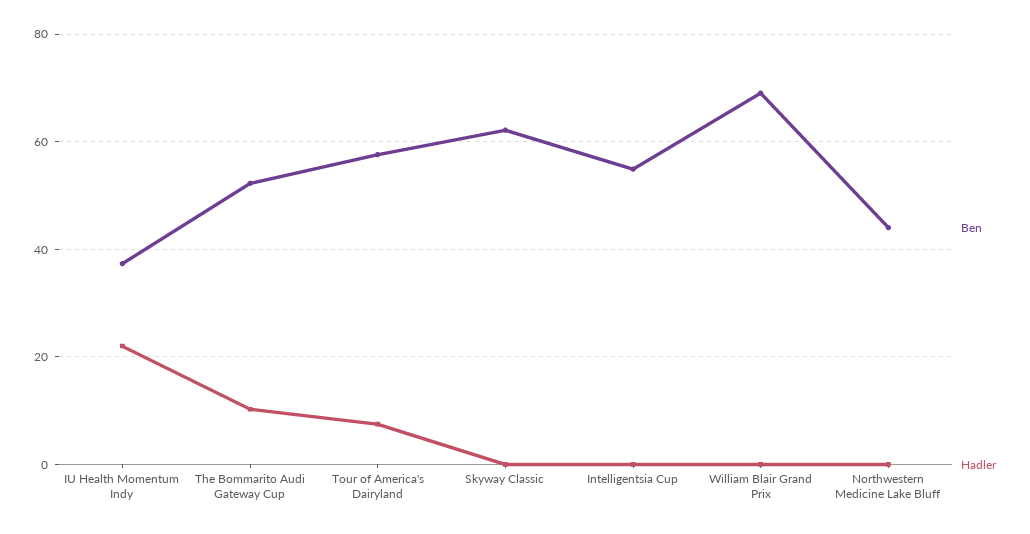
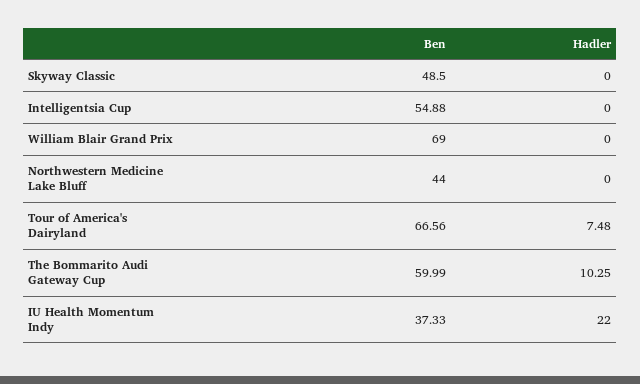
Ben, The Bommarito Audi Gateway Cup: 52 -> 59.99
Ben, Tour of America's Dairyland: 58 -> 66.56
Ben, Skyway Classic: 62 -> 48.5

